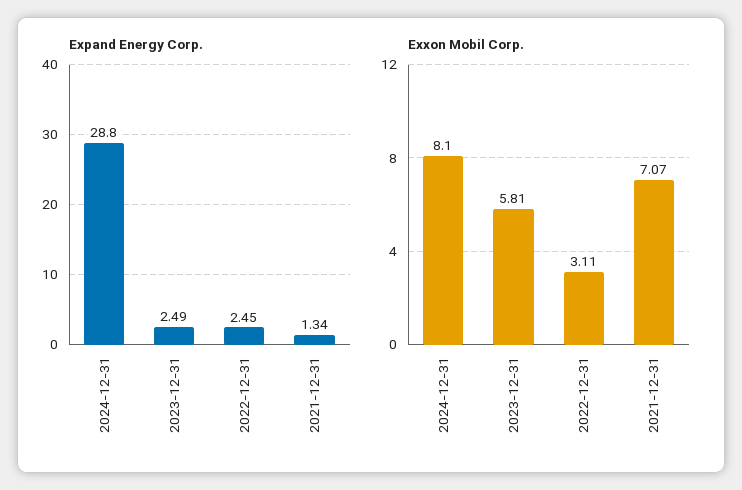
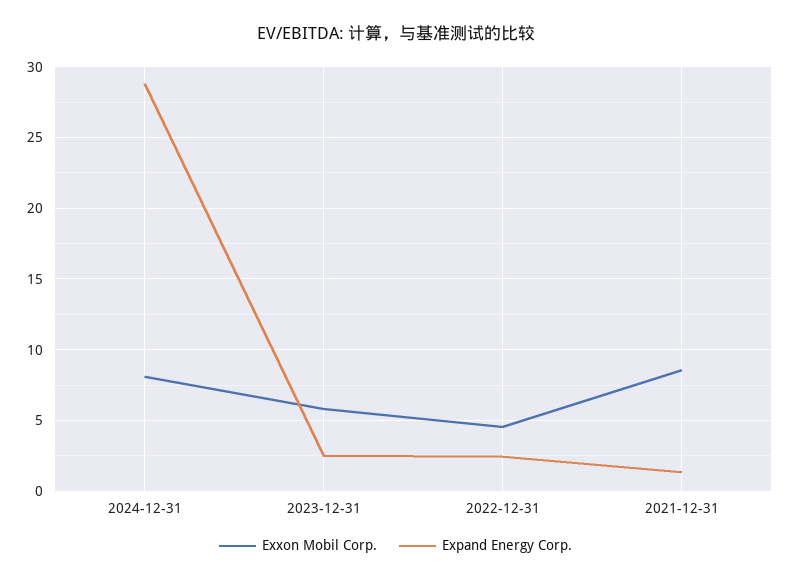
Exxon Mobil Corp., 2022-12-31: 3.11 -> 4.5
Exxon Mobil Corp., 2021-12-31: 7.07 -> 8.5

